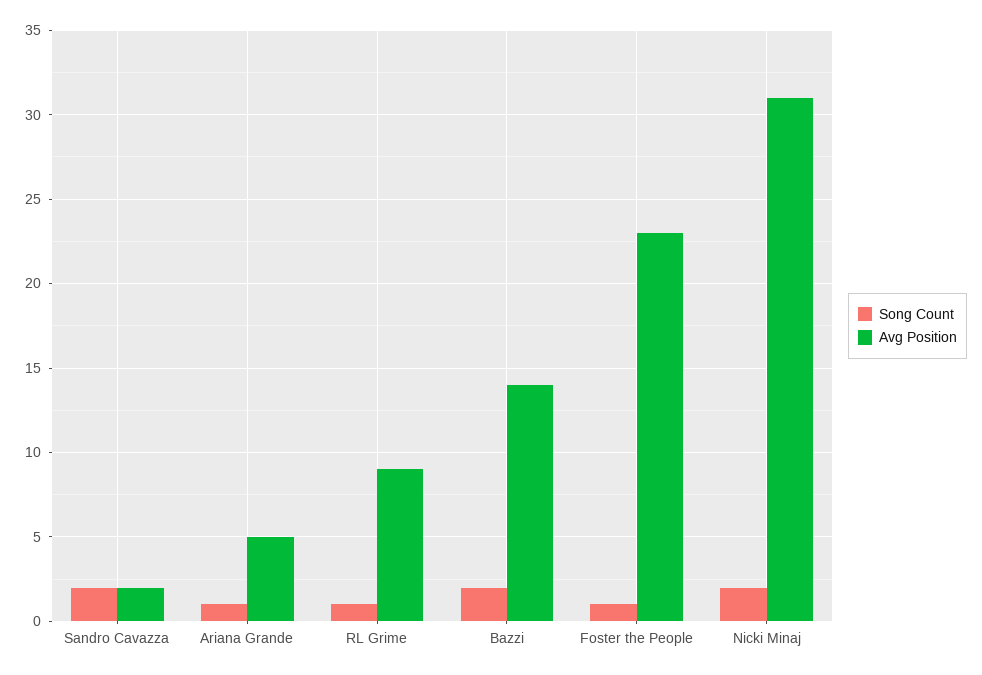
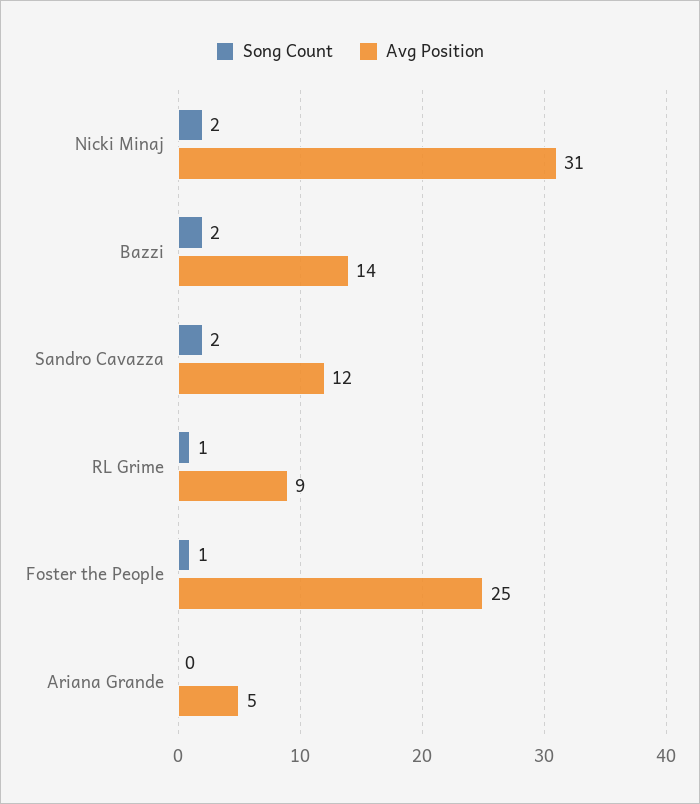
Avg Position, Sandro Cavazza: 2 -> 12
Song Count, Ariana Grande: 1 -> 0
Avg Position, Foster the People: 23 -> 25

